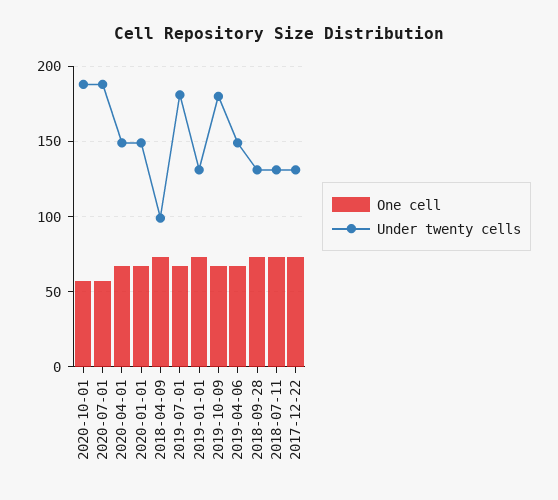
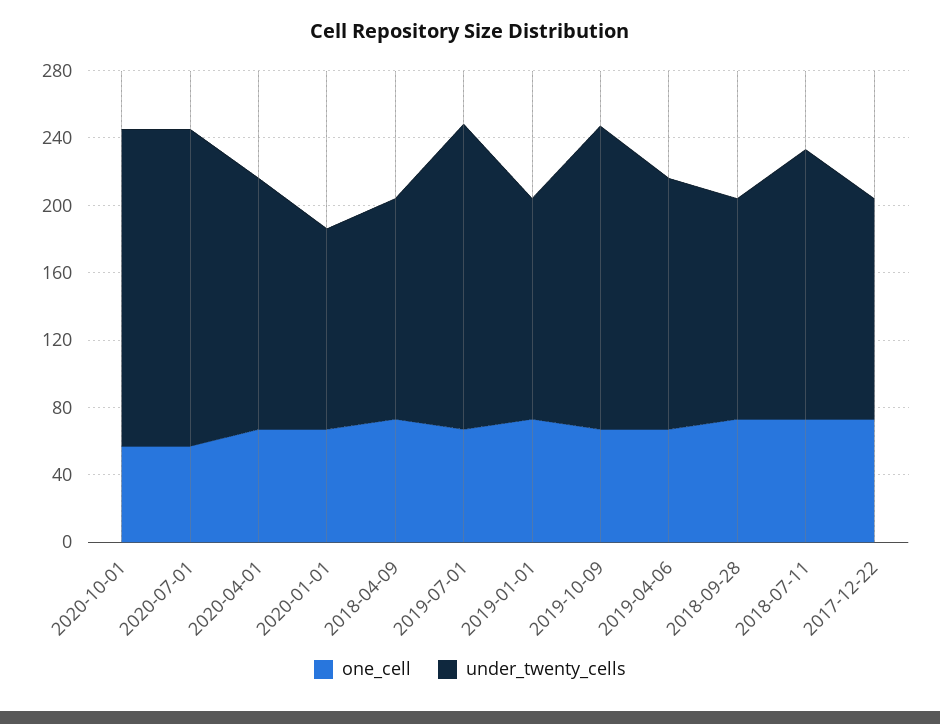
Under twenty cells, 2020-01-01: 150 -> 120
Under twenty cells, 2018-04-09: 100 -> 130
Under twenty cells, 2018-07-11: 130 -> 160

